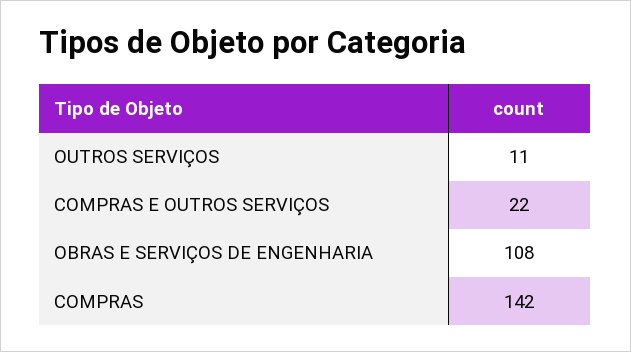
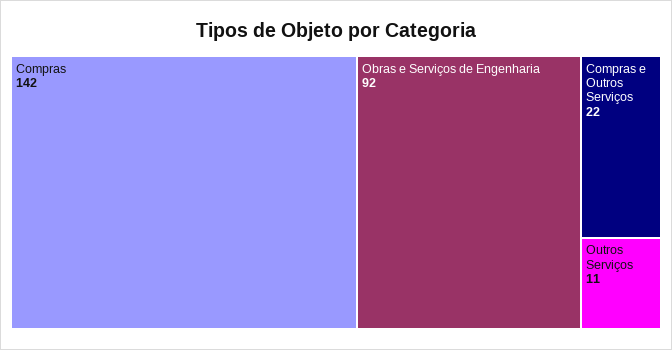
OBRAS E SERVIÇOS DE ENGENHARIA: 108 -> 92

